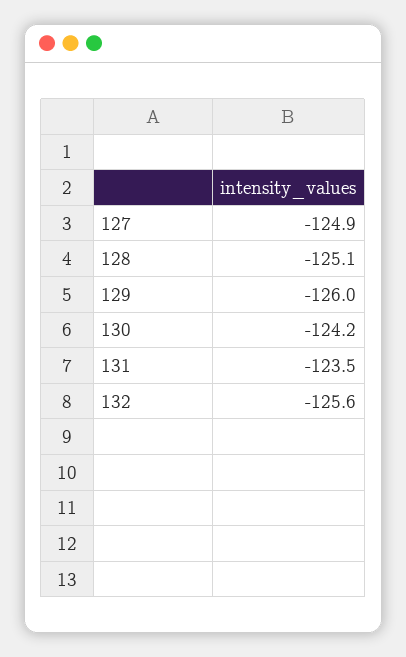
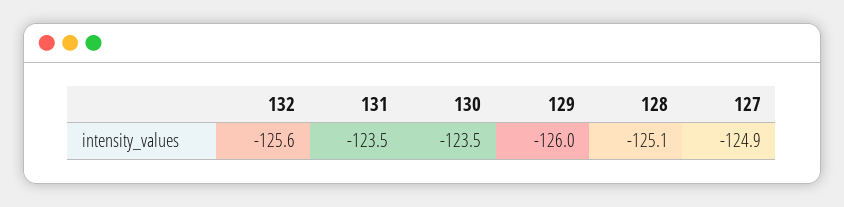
130: -124.2 -> -123.5

